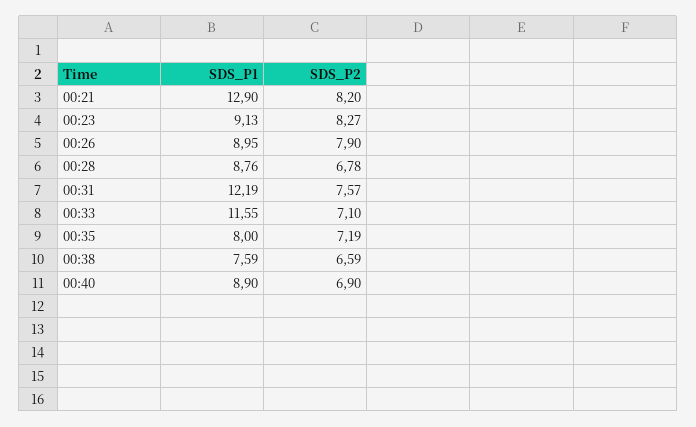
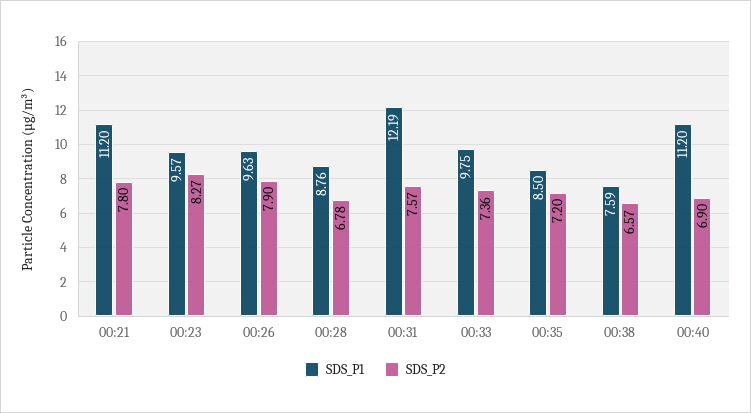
SDS_P1, 00:21: 12.9 -> 11.2
SDS_P2, 00:21: 8.2 -> 7.8
SDS_P1, 00:23: 9.13 -> 9.57
SDS_P1, 00:26: 8.95 -> 9.63
SDS_P1, 00:33: 11.55 -> 9.75
SDS_P2, 00:33: 7.1 -> 7.36
SDS_P1, 00:35: 8 -> 8.5
SDS_P2, 00:35: 7.19 -> 7.2
SDS_P2, 00:38: 6.59 -> 6.57
SDS_P1, 00:40: 8.9 -> 11.2

